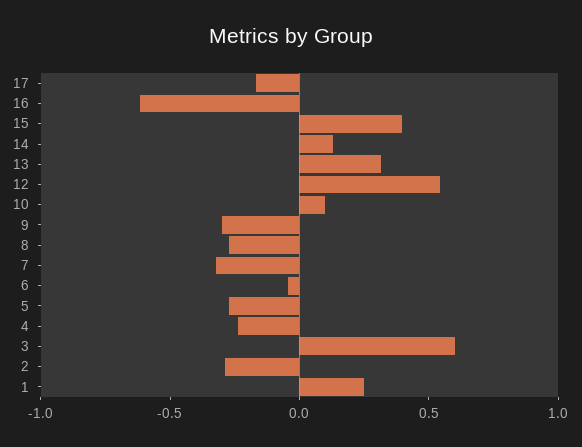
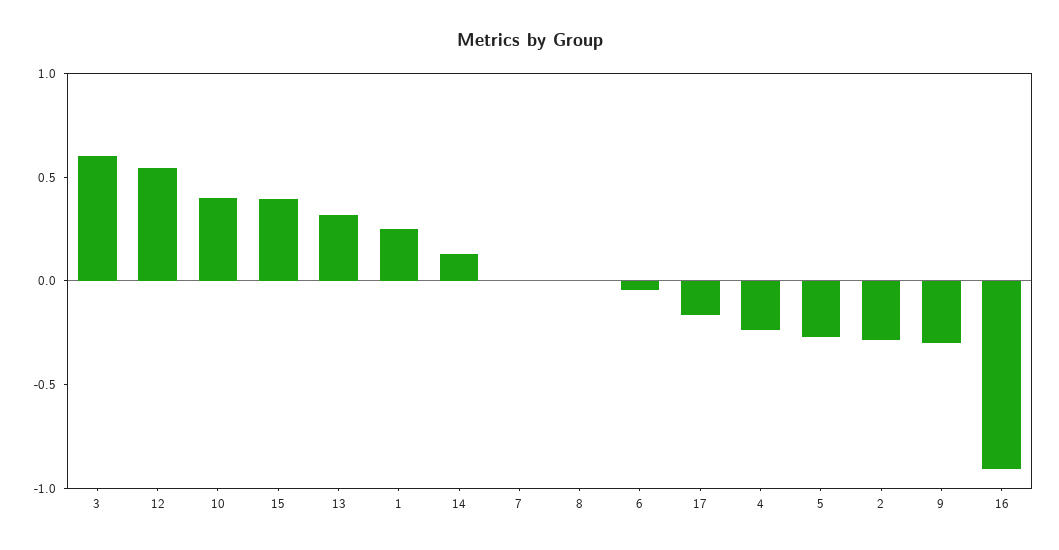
16: -0.6 -> -0.9
10: 0.1 -> 0.4
8: -0.3 -> 0
7: -0.3 -> 0

